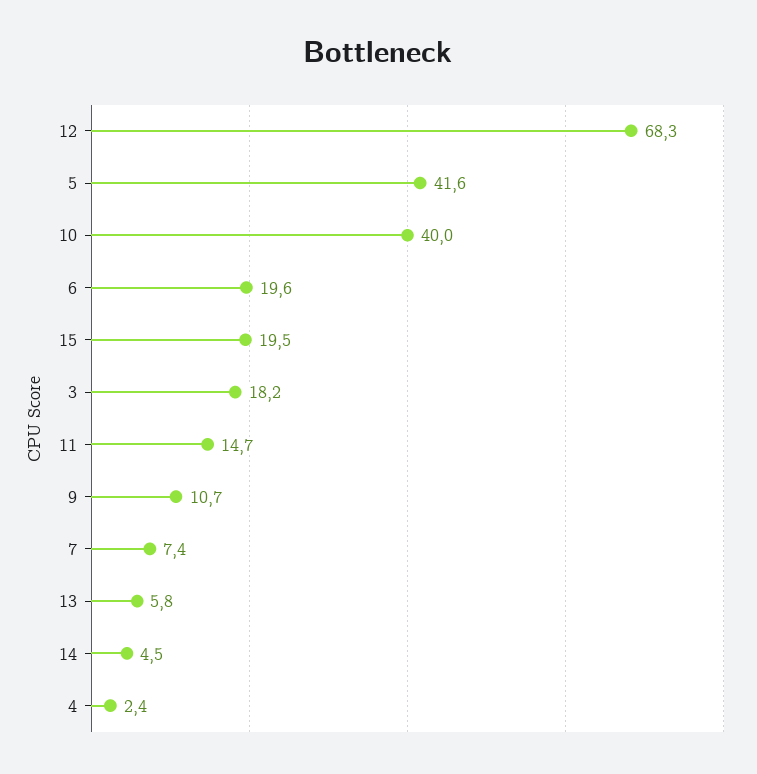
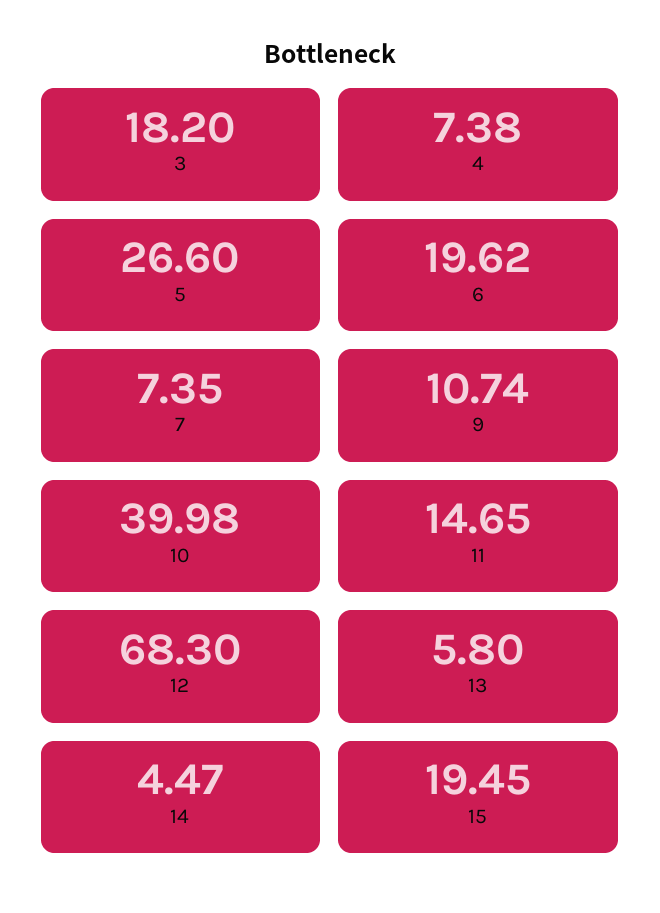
5: 41.6 -> 26.6
4: 2.4 -> 7.38

